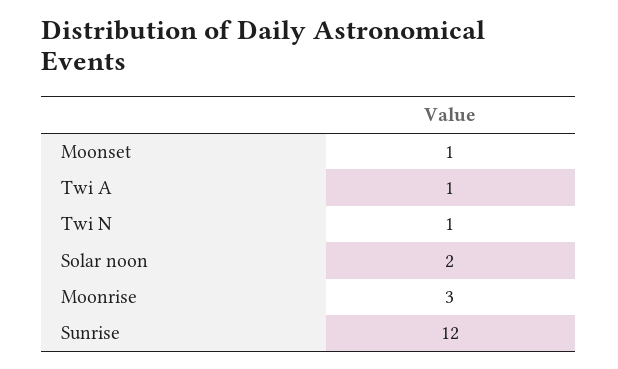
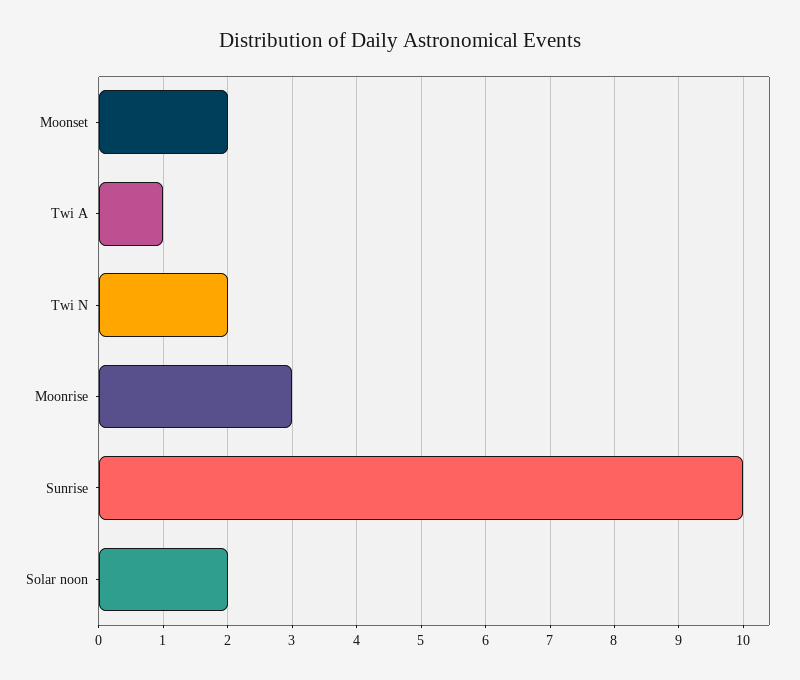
Moonset: 1 -> 2
Twi N: 1 -> 2
Sunrise: 12 -> 10

